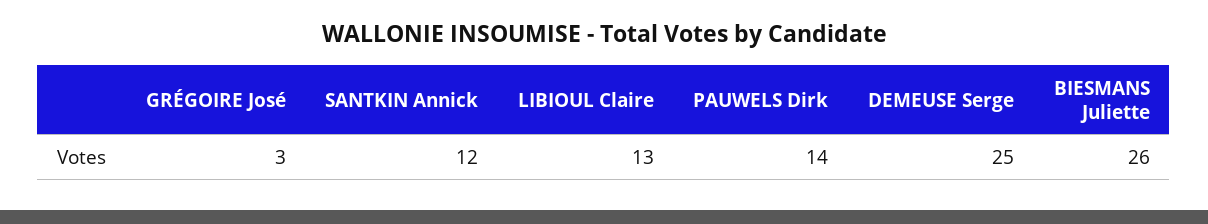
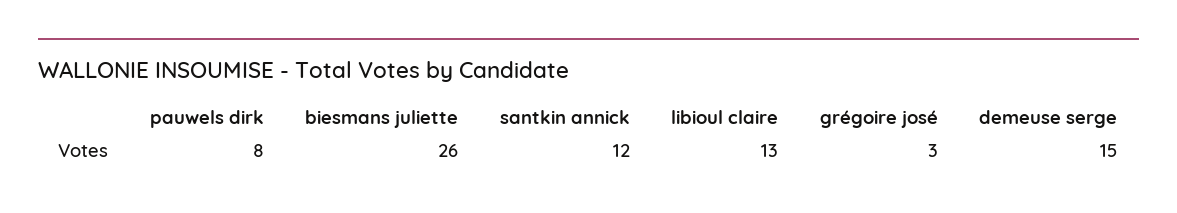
PAUWELS Dirk: 14 -> 8
DEMEUSE Serge: 25 -> 15

